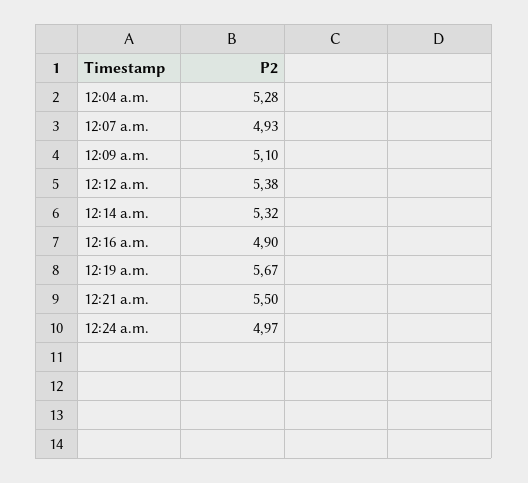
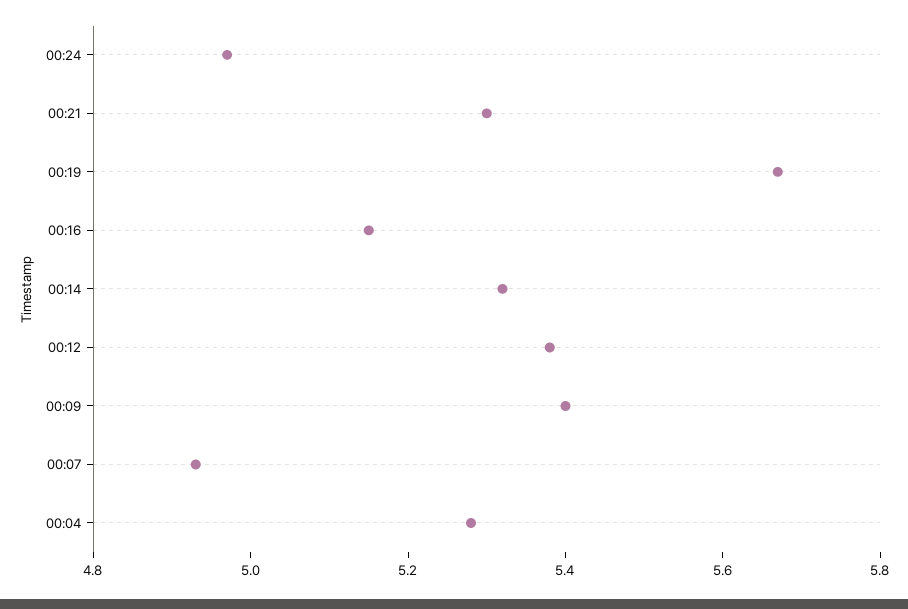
12:09 a.m.: 5.1 -> 5.4
12:16 a.m.: 4.9 -> 5.15
12:21 a.m.: 5.5 -> 5.3

